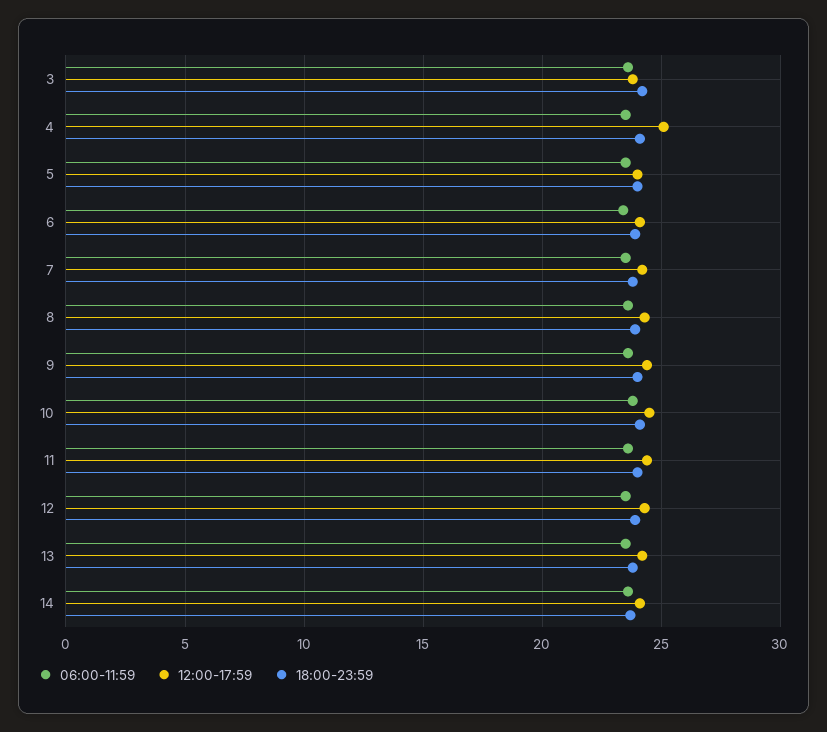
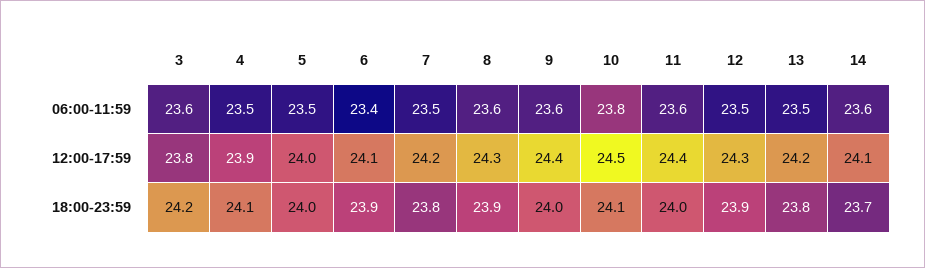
12:00-17:59, 4: 25 -> 23.9

